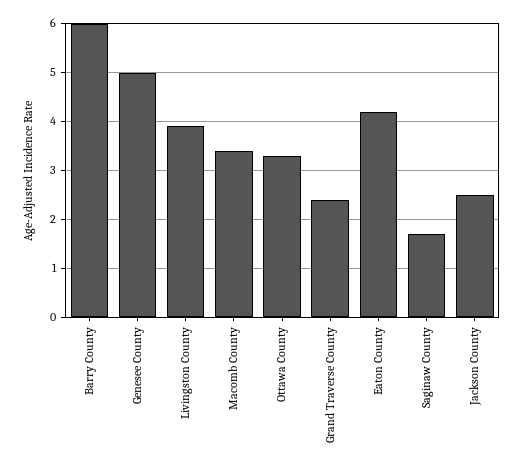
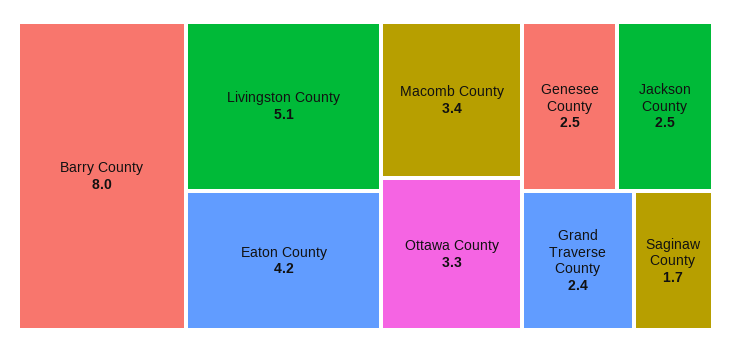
Barry County: 6 -> 8
Genesee County: 5 -> 2.5
Livingston County: 4 -> 5.1

